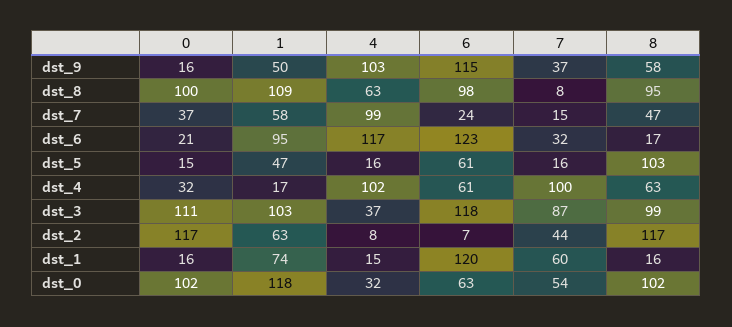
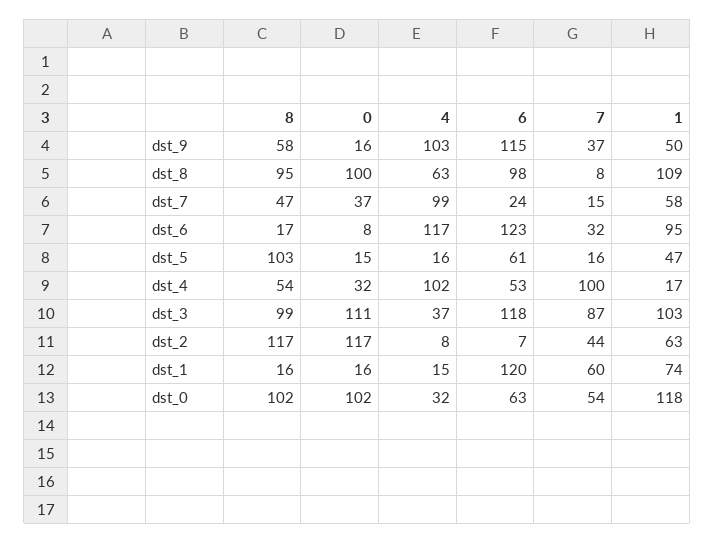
0, dst_6: 21 -> 8
6, dst_4: 61 -> 53
8, dst_4: 63 -> 54

